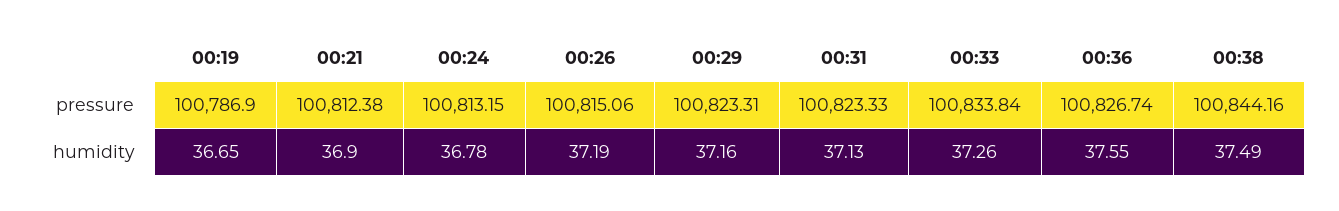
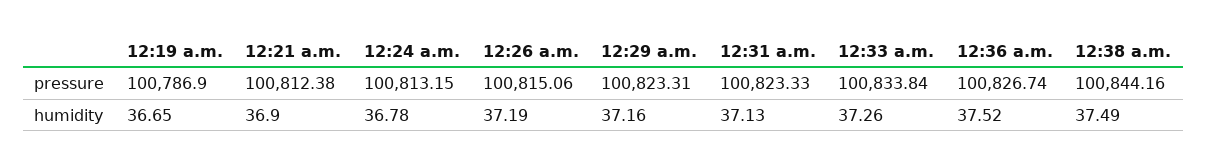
00:36, humidity: 37.55 -> 37.52

